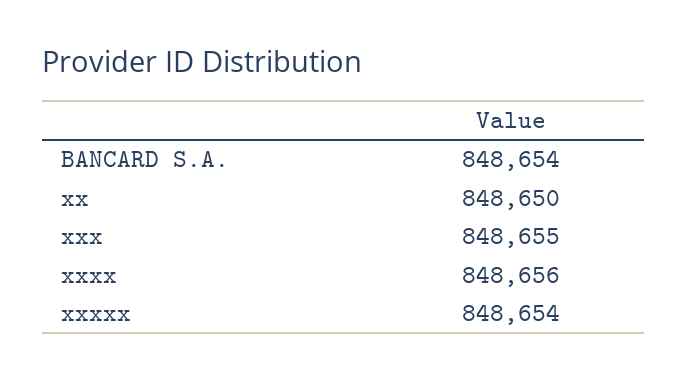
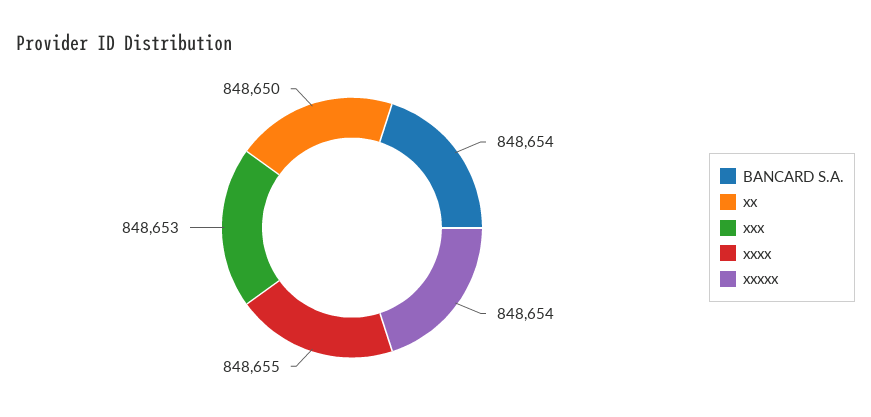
xxx: 848655 -> 848653
xxxx: 848656 -> 848655

